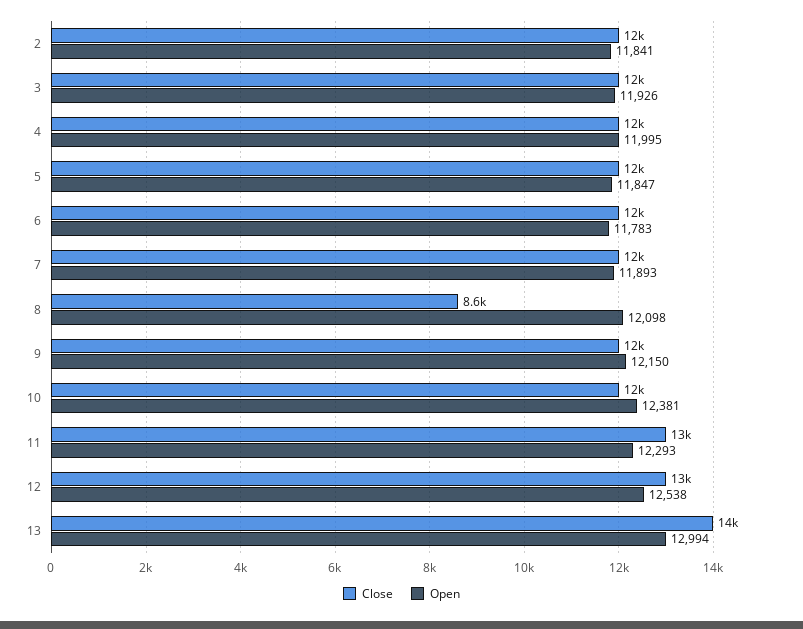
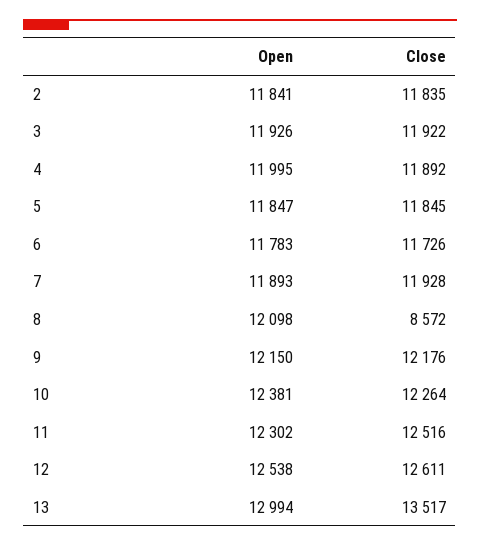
Open, 11: 12293 -> 12302

